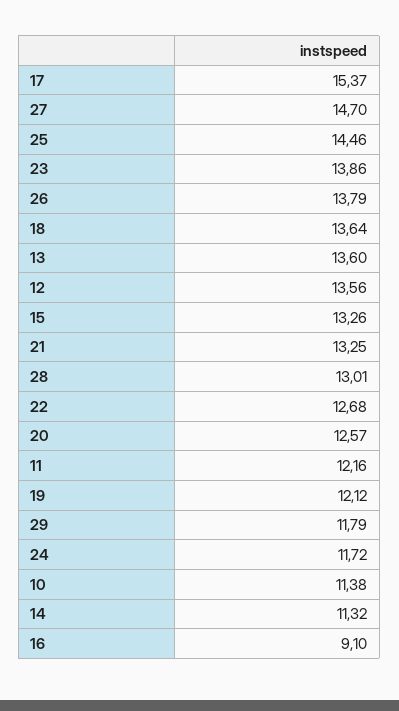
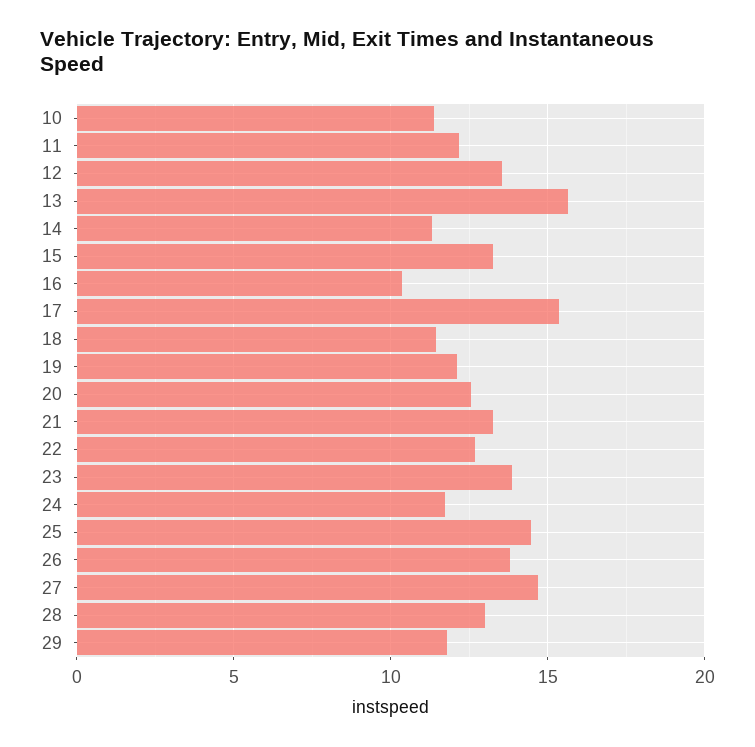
18: 13.64 -> 11.5
13: 13.6 -> 15.5
16: 9.1 -> 10.5

